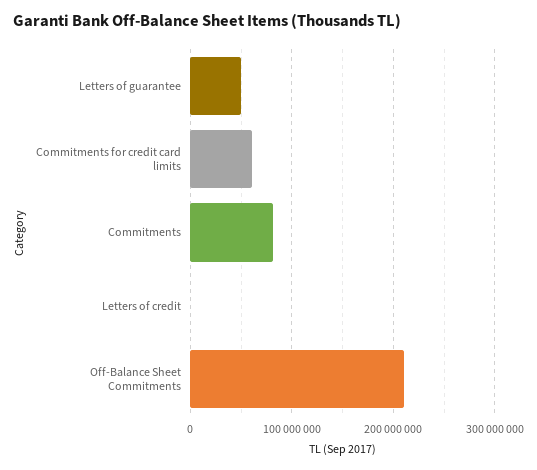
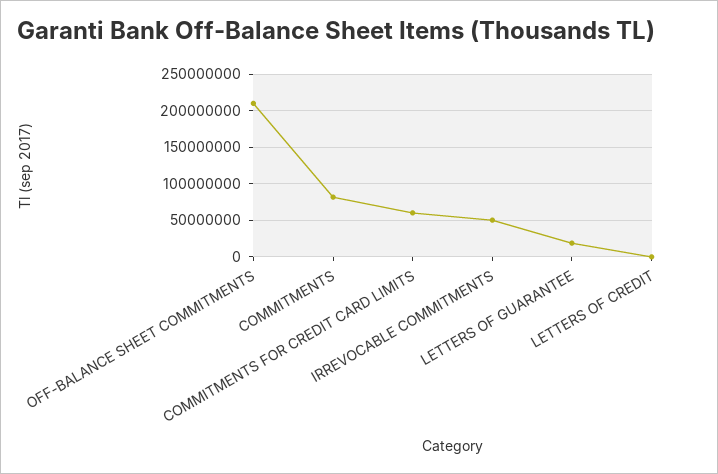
Letters of guarantee: 50000000 -> 20000000
IRREVOCABLE COMMITMENTS: none -> 50000000

